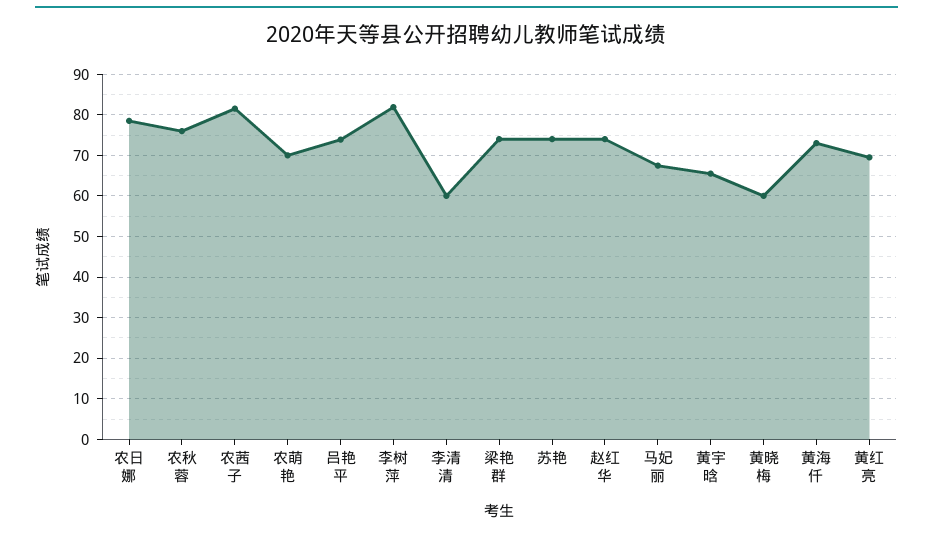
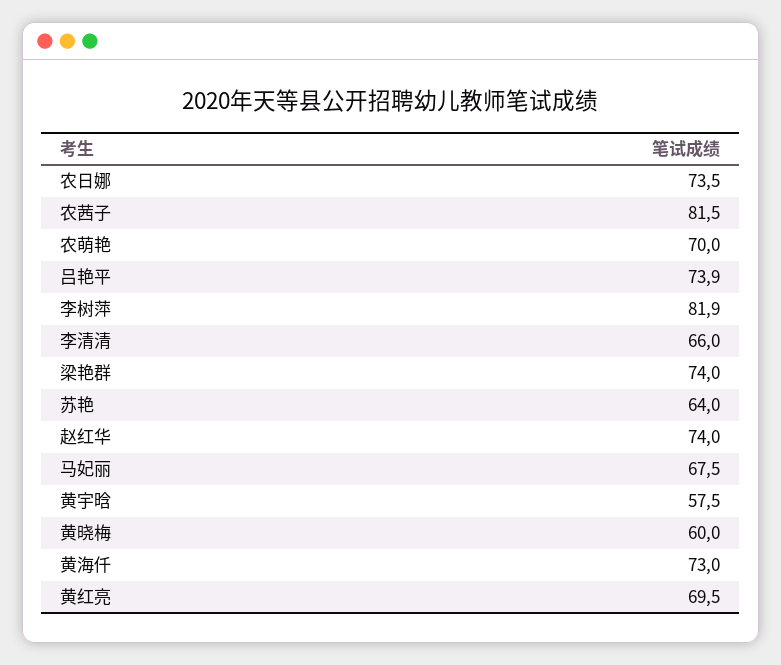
农日娜: 78 -> 73.5
农秋蓉: 76 -> none
李清清: 60 -> 66
苏艳: 74 -> 64
黄宇晗: 66 -> 57.5

